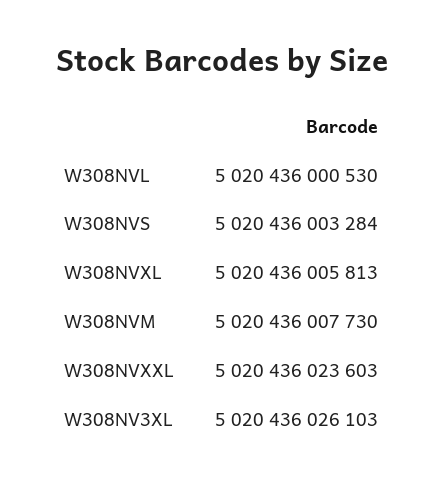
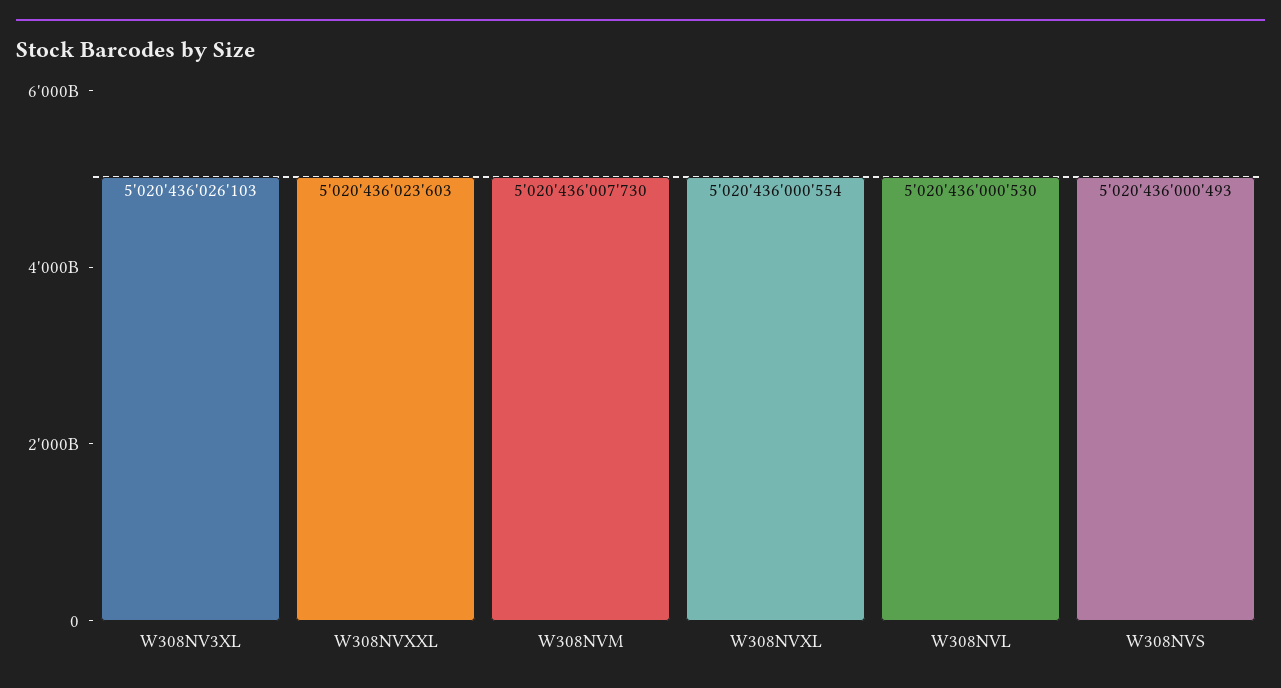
W308NVS: 5020436003284 -> 5020436000493
W308NVXL: 5020436005813 -> 5020436000554

